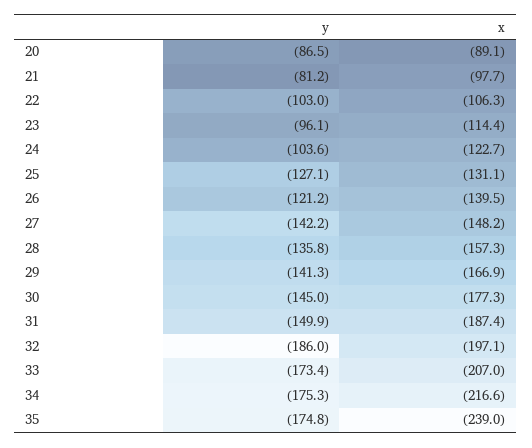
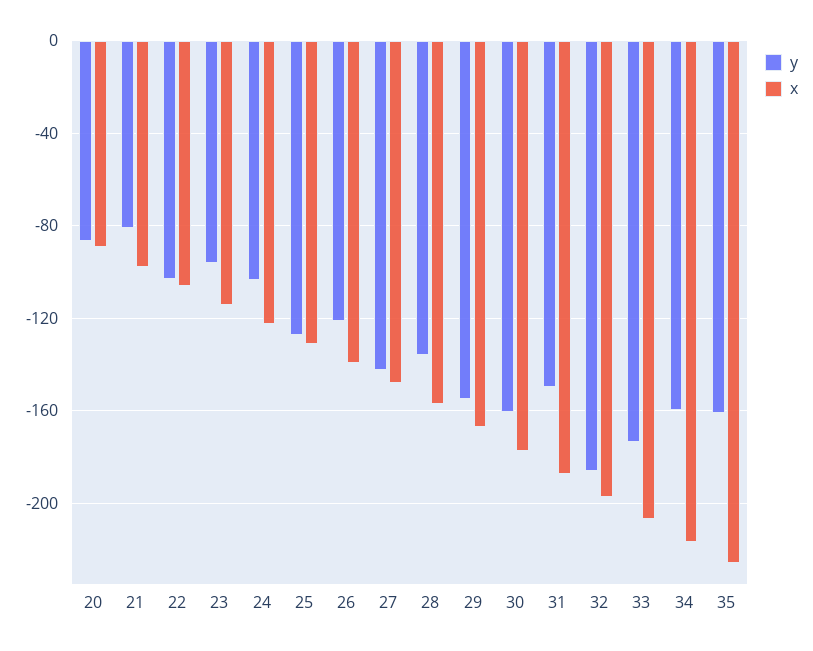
y, 29: -141.3 -> -155
y, 30: -145 -> -160
y, 34: -175.3 -> -160
y, 35: -174.8 -> -160
x, 35: -239 -> -225

